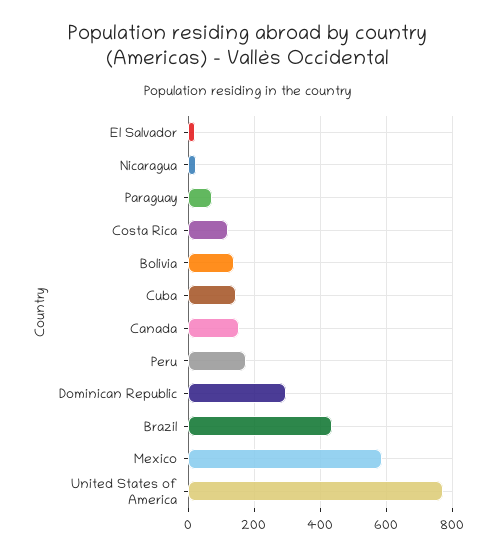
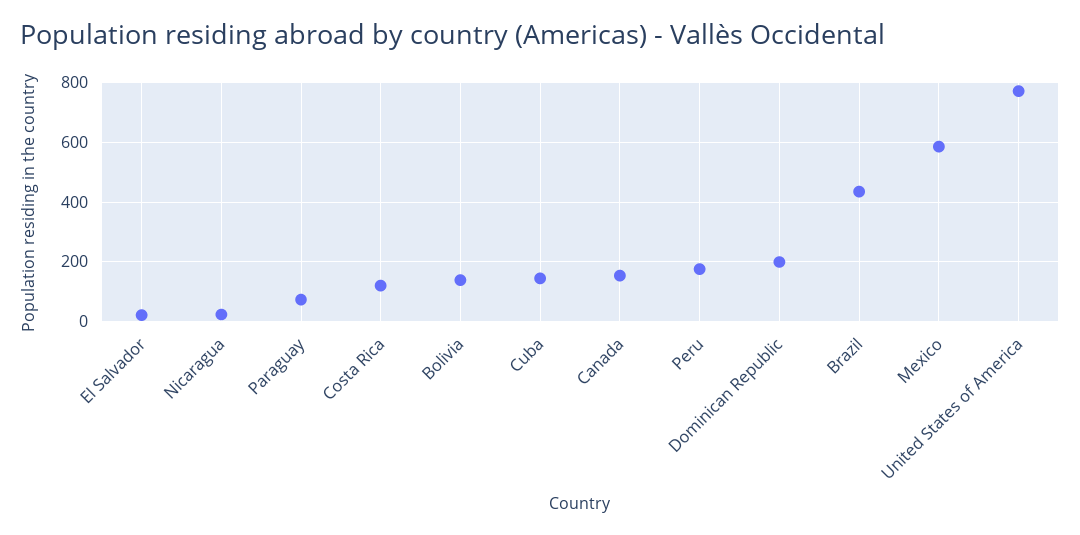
Dominican Republic: 300 -> 200

